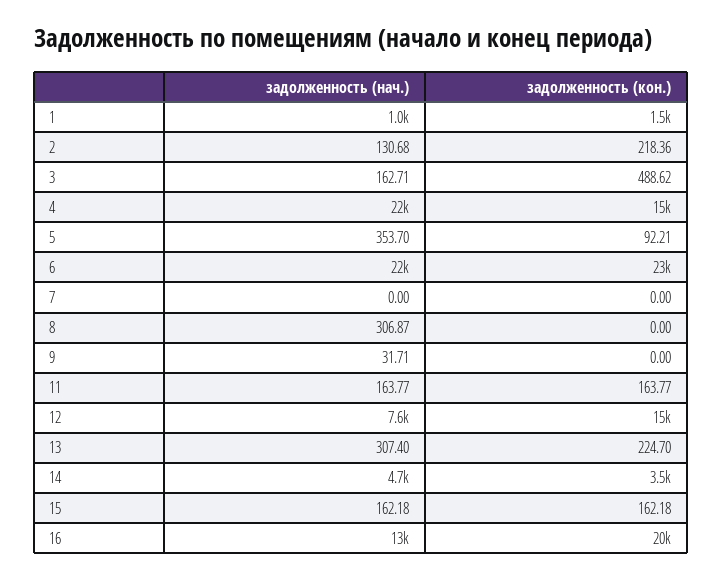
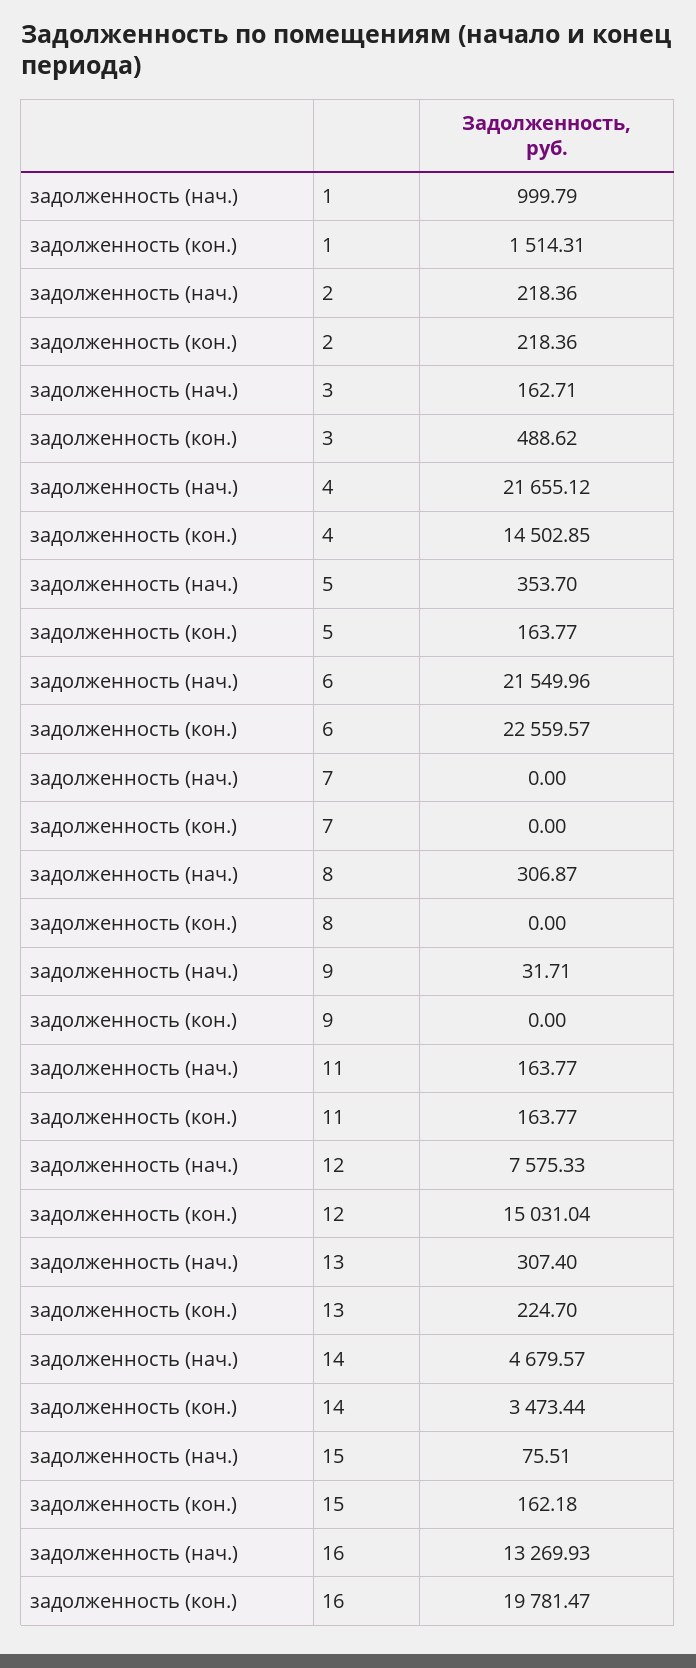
задолженность (нач.), 2: 130.68 -> 218.36
задолженность (кон.), 5: 92.21 -> 163.77
задолженность (нач.), 15: 162.18 -> 75.51

